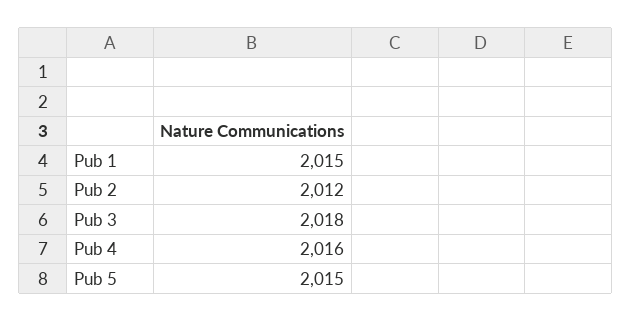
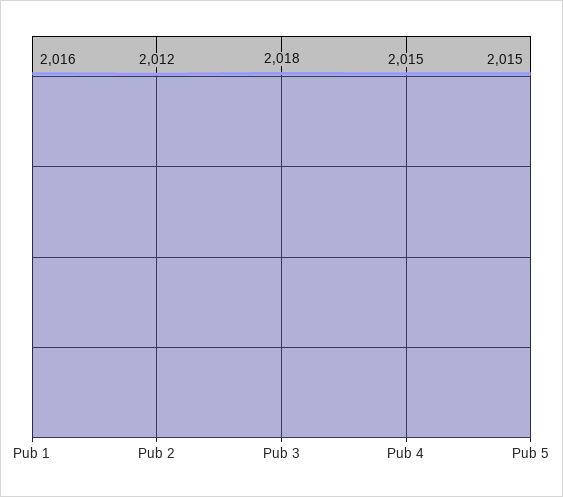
Pub 1: 2015 -> 2016
Pub 4: 2016 -> 2015

